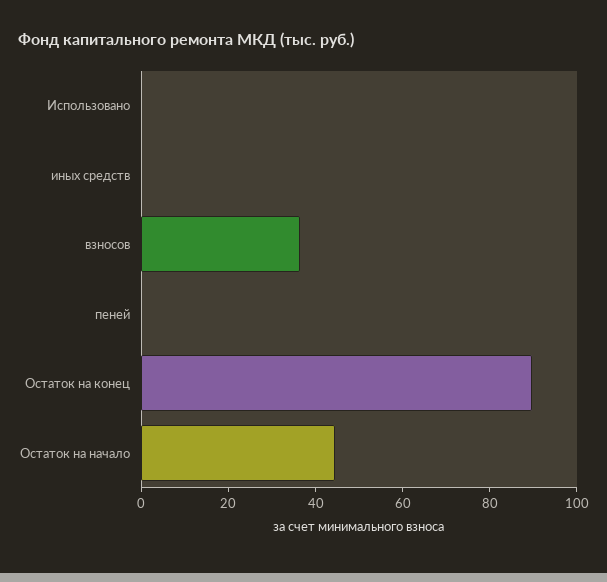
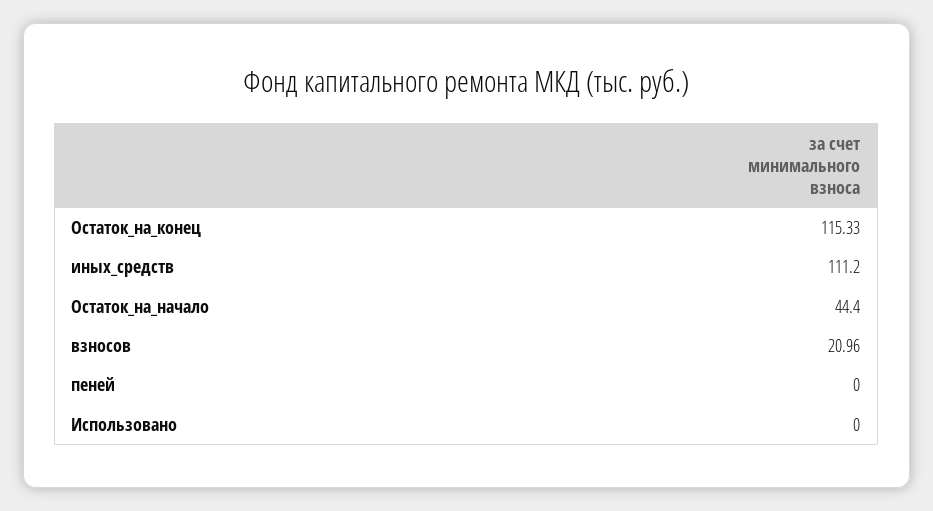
иных средств: 0 -> 111.2
взносов: 35 -> 20.96
Остаток на конец: 90 -> 115.33

